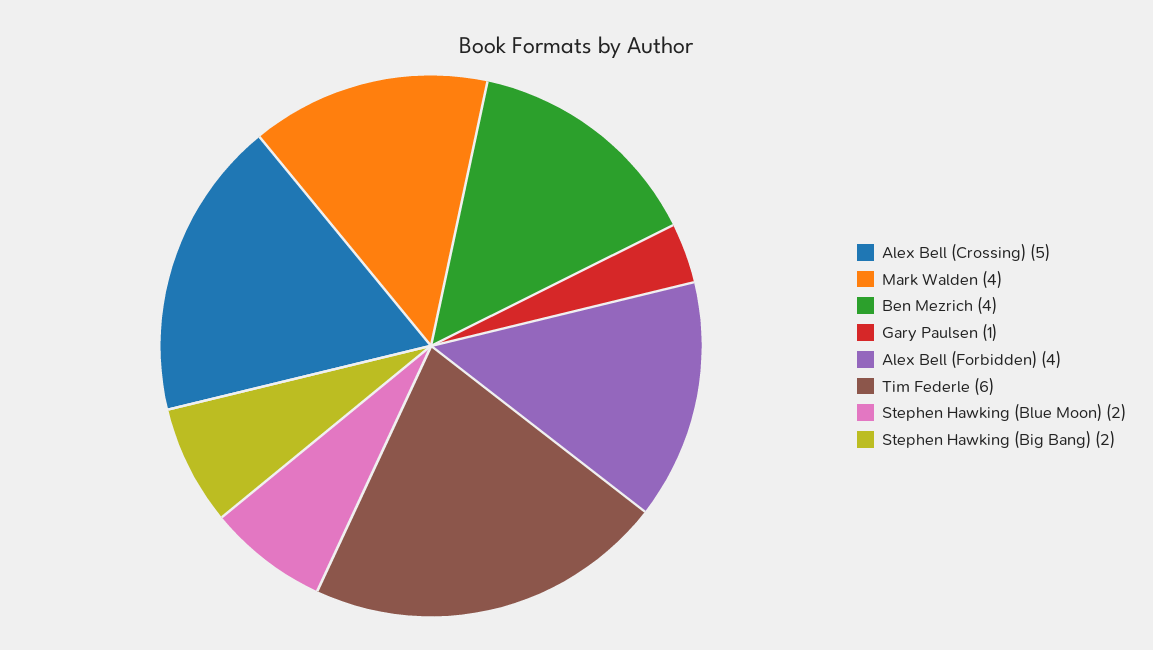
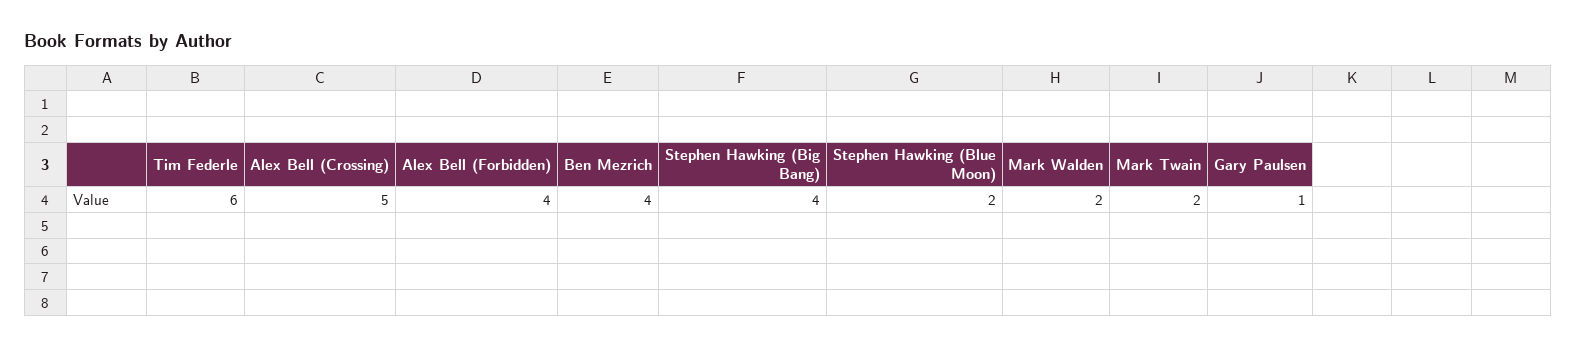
Mark Walden: 4 -> 2
Stephen Hawking (Big Bang): 2 -> 4
Mark Twain: none -> 2

